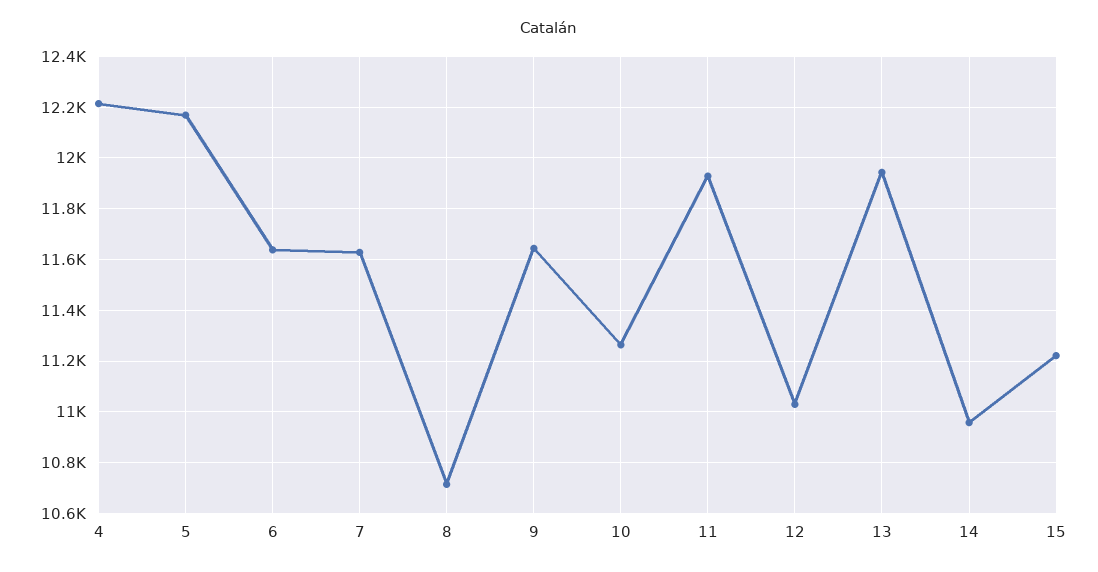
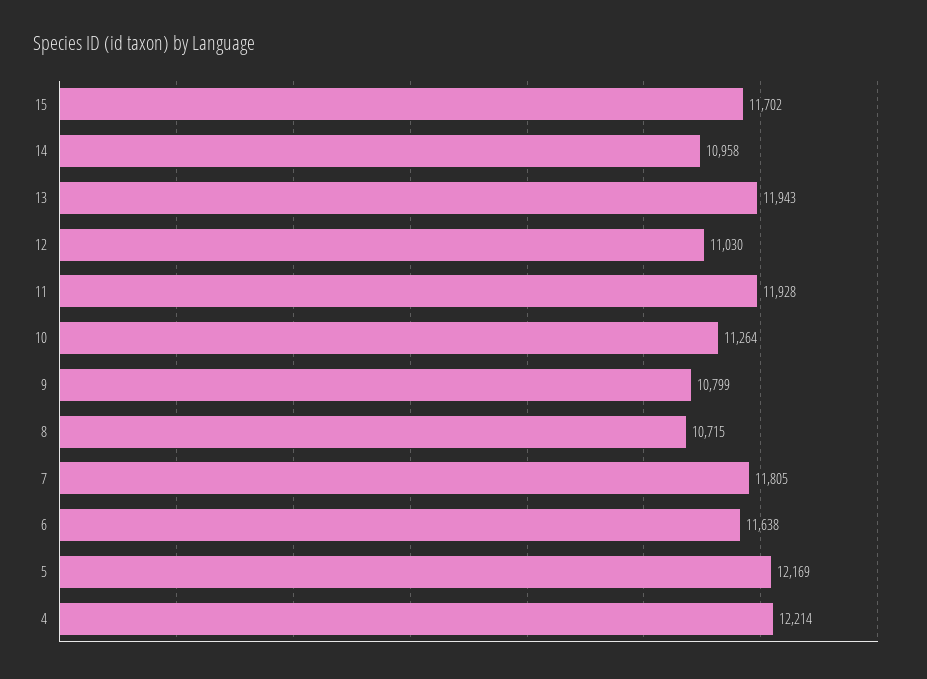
7: 11625 -> 11805
9: 11650 -> 10799
15: 11225 -> 11702

